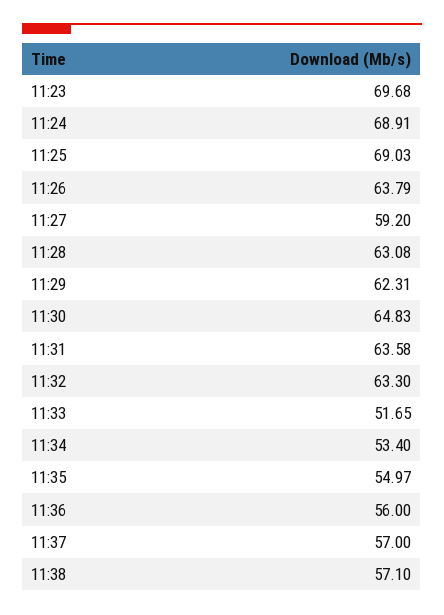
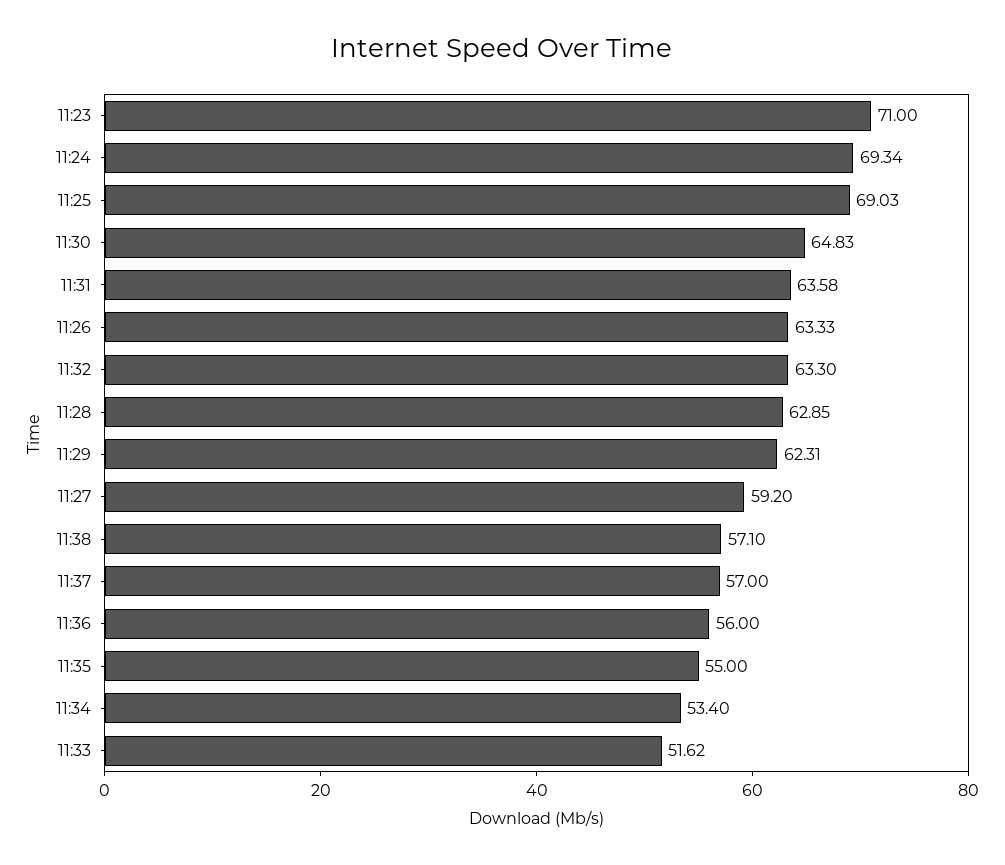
11:23: 69.68 -> 71
11:24: 68.91 -> 69.34
11:26: 63.79 -> 63.33
11:28: 63.08 -> 62.85
11:33: 51.65 -> 51.62
11:35: 54.97 -> 55

